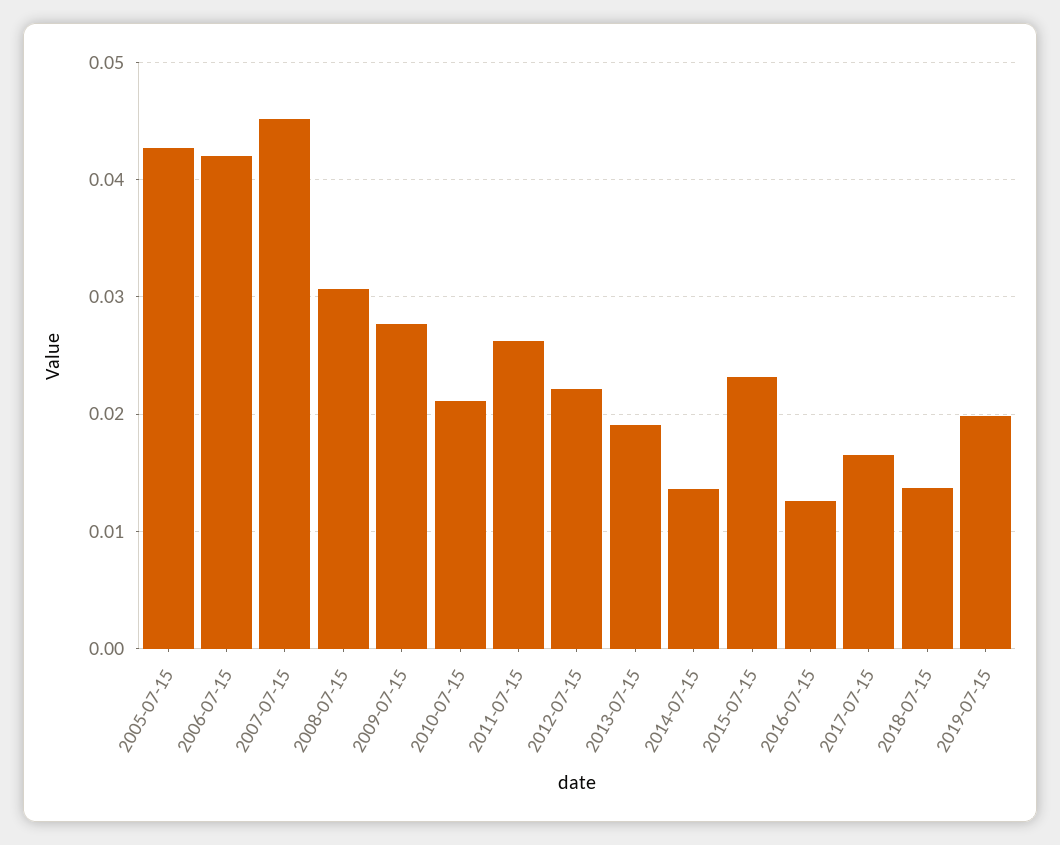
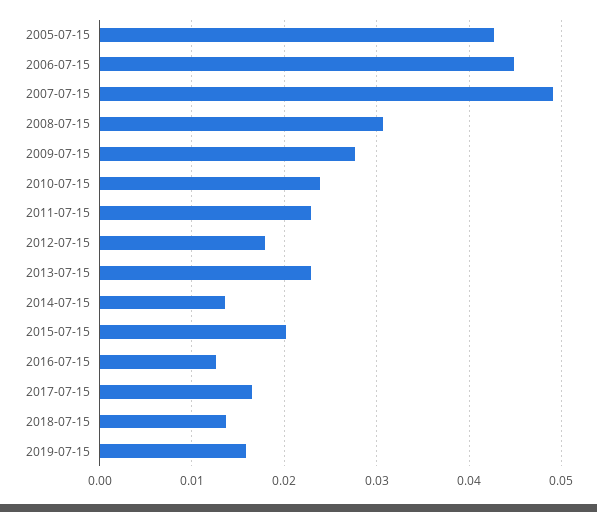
2006-07-15: 0.042 -> 0.045
2007-07-15: 0.045 -> 0.049
2010-07-15: 0.021 -> 0.024
2011-07-15: 0.026 -> 0.023
2012-07-15: 0.022 -> 0.018
2013-07-15: 0.019 -> 0.023
2015-07-15: 0.023 -> 0.02
2019-07-15: 0.02 -> 0.016

